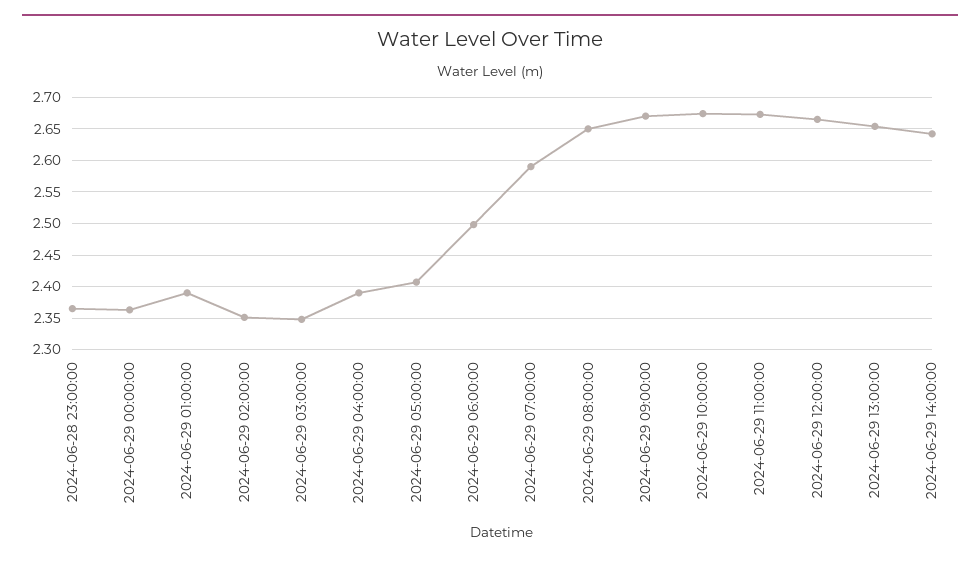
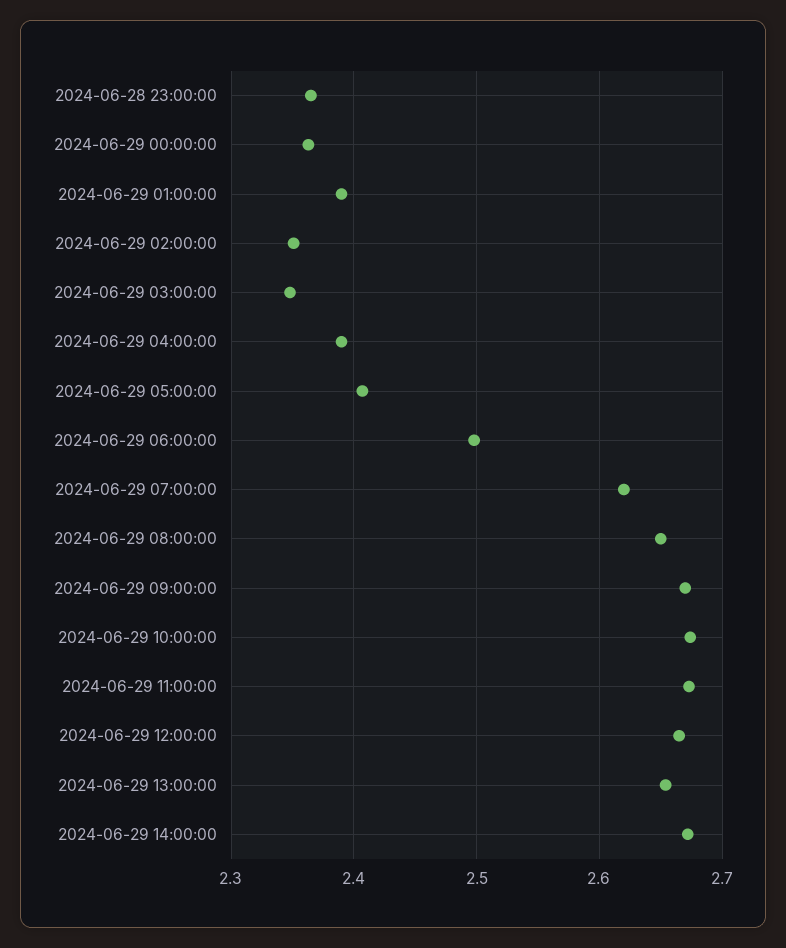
2024-06-29 07:00:00: 2.59 -> 2.62
2024-06-29 14:00:00: 2.64 -> 2.67

